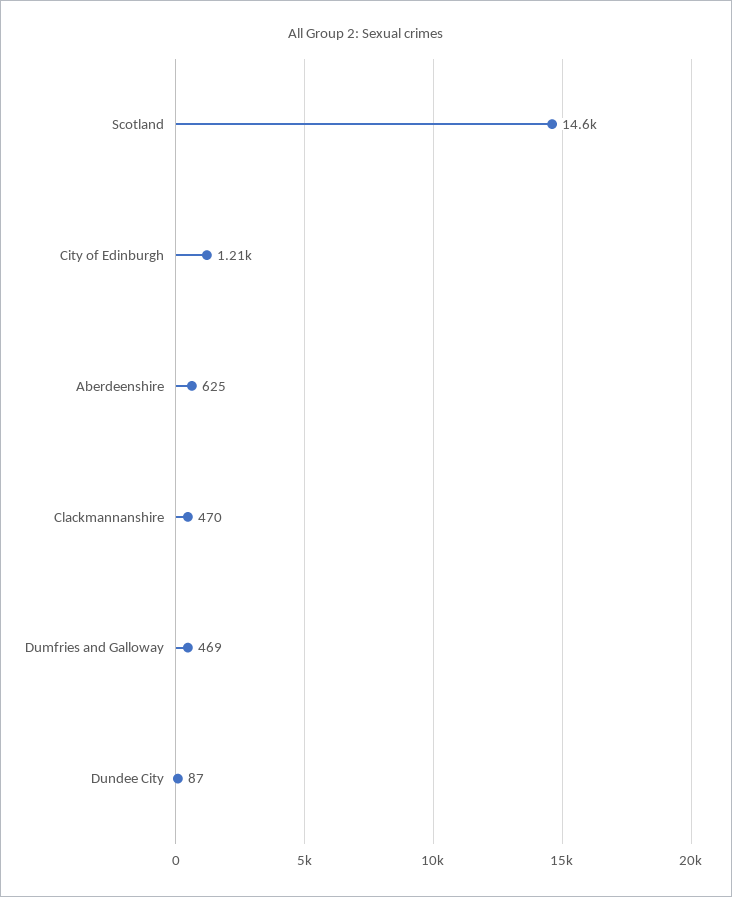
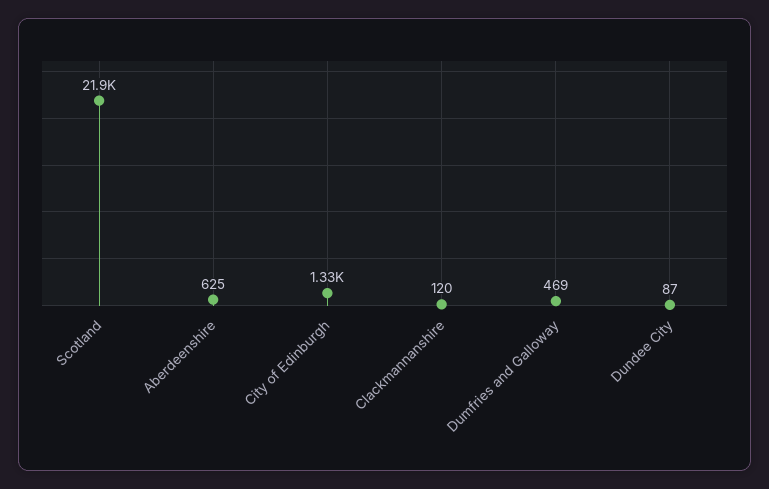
Scotland: 14600 -> 21900
City of Edinburgh: 1210 -> 1330
Clackmannanshire: 470 -> 120

